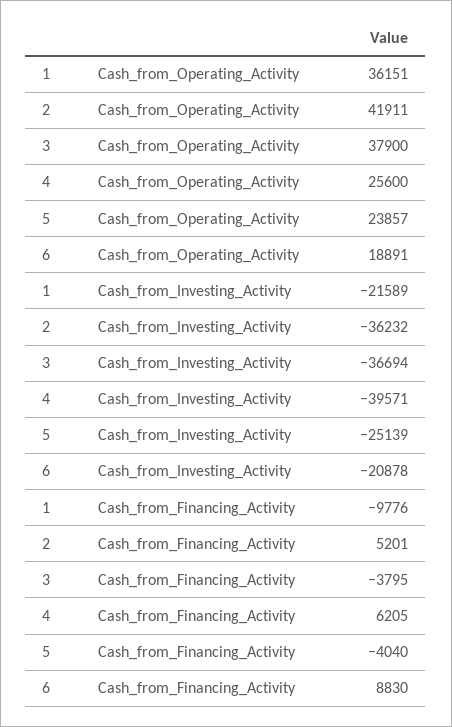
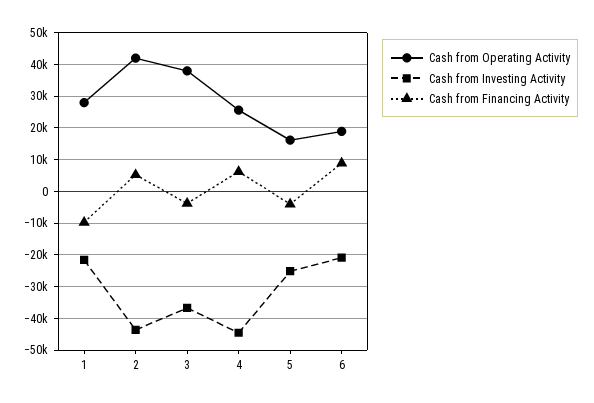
Cash_from_Operating_Activity, 1: 36151 -> 28000
Cash_from_Operating_Activity, 5: 23857 -> 16000
Cash_from_Investing_Activity, 2: -36232 -> -44000
Cash_from_Investing_Activity, 4: -39571 -> -44000

